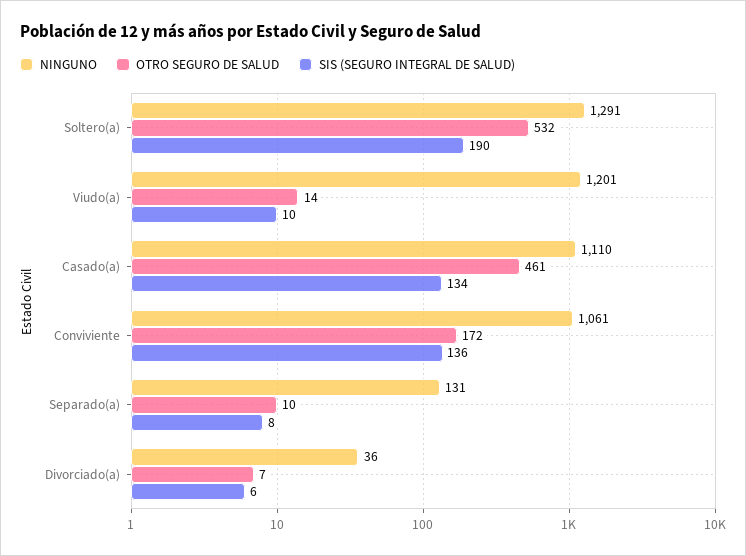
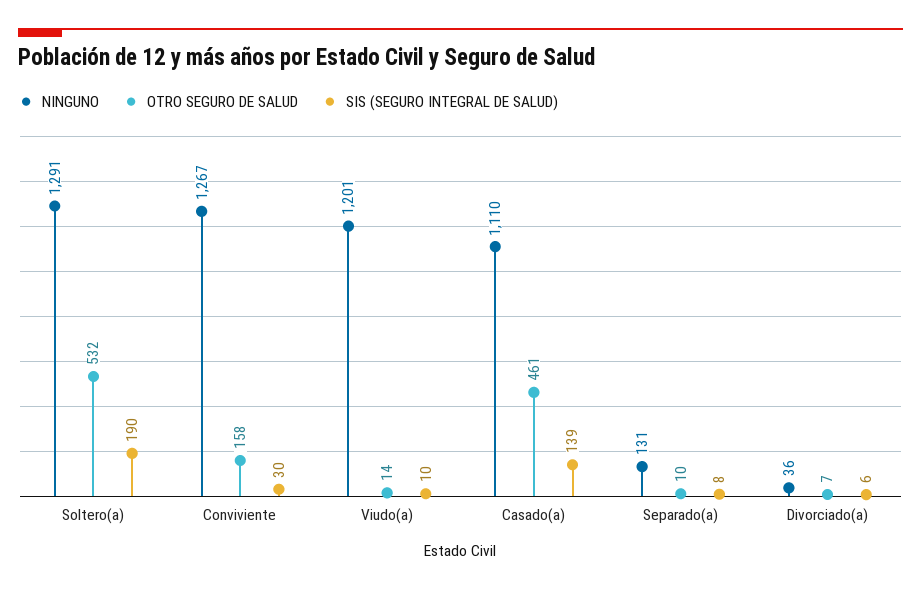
SIS (SEGURO INTEGRAL DE SALUD), Casado(a): 134 -> 139
NINGUNO, Conviviente: 1061 -> 1267
OTRO SEGURO DE SALUD, Conviviente: 172 -> 158
SIS (SEGURO INTEGRAL DE SALUD), Conviviente: 136 -> 30

